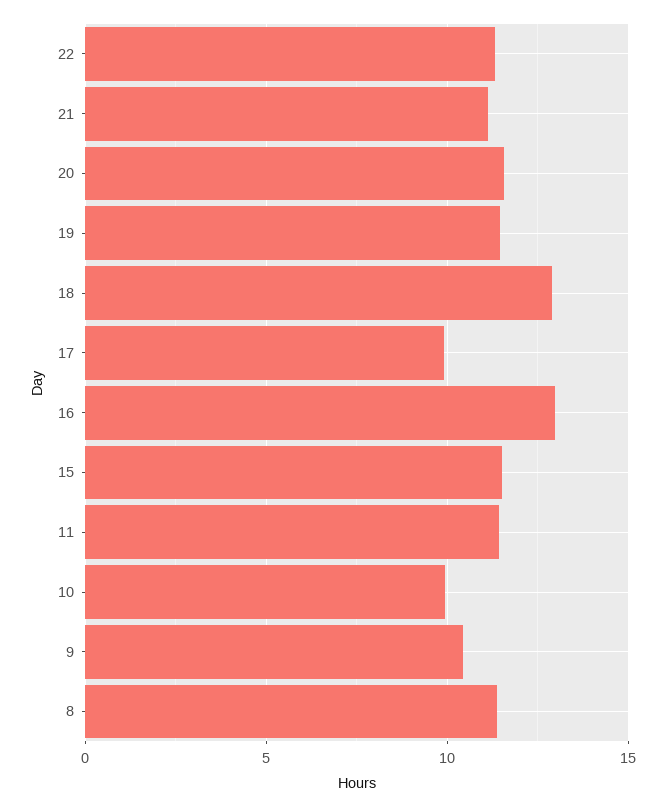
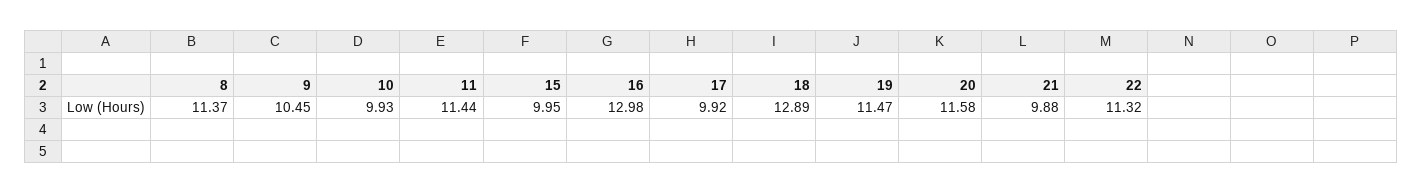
21: 11 -> 9.88
15: 11.5 -> 9.95

